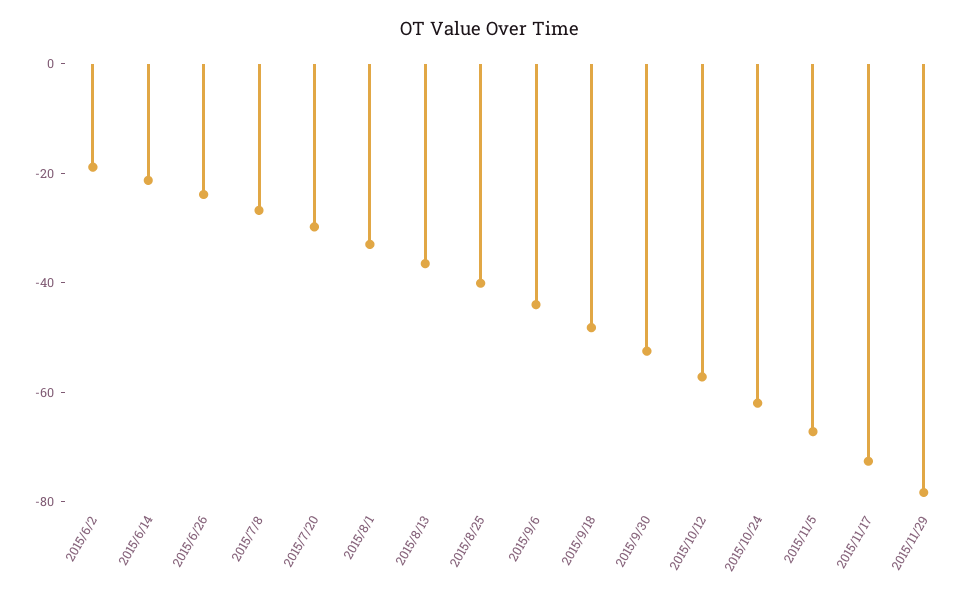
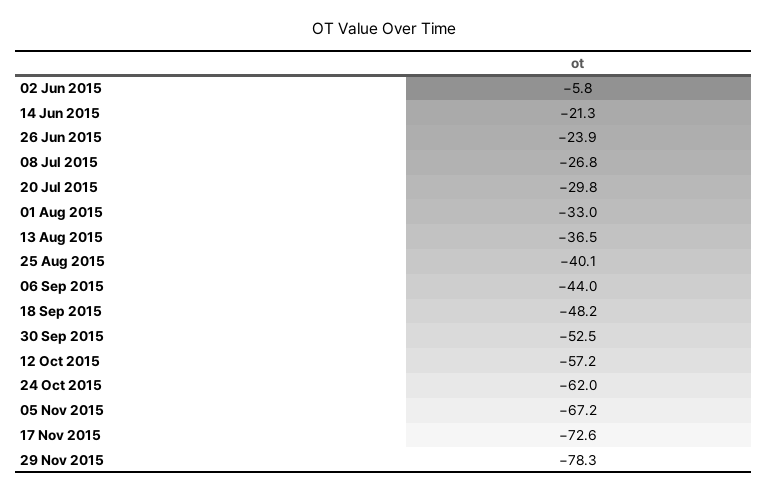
2015/6/2: -20 -> -5.8

